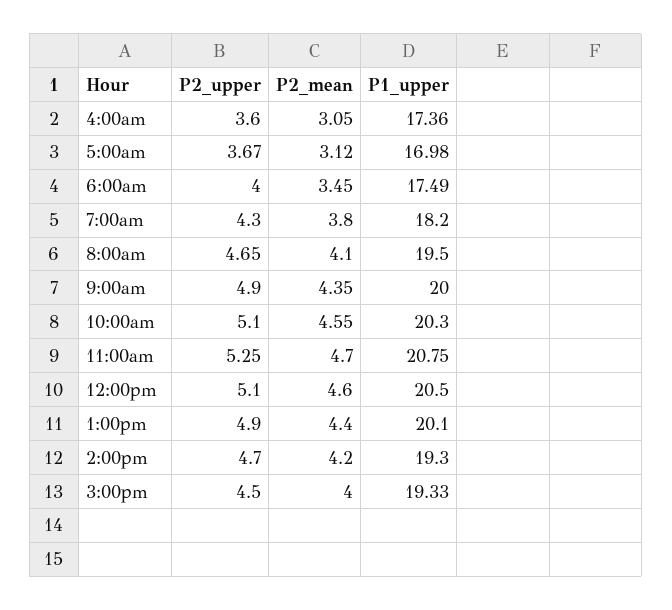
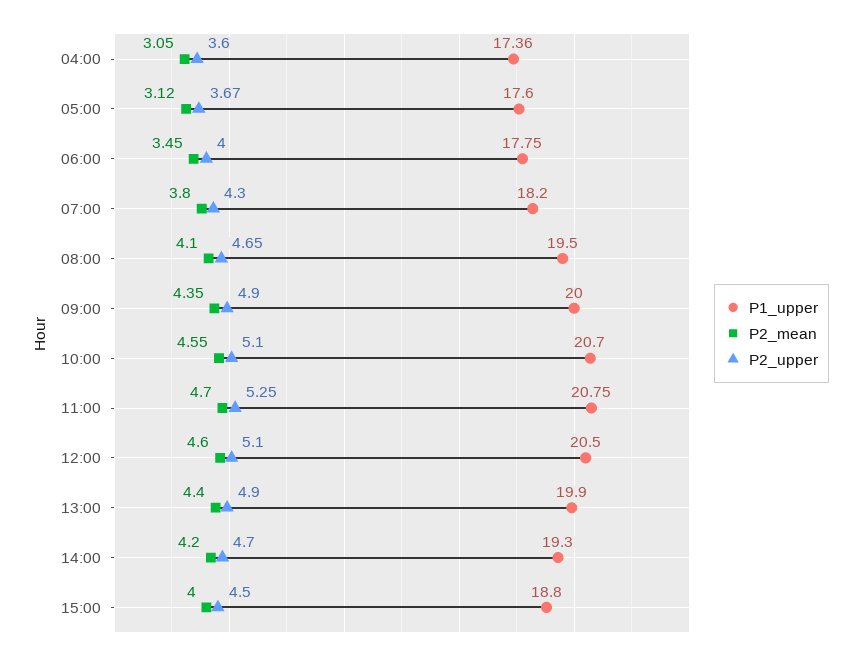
P1_upper, 5:00am: 16.98 -> 17.6
P1_upper, 6:00am: 17.49 -> 17.75
P1_upper, 10:00am: 20.3 -> 20.7
P1_upper, 1:00pm: 20.1 -> 19.9
P1_upper, 3:00pm: 19.33 -> 18.8

